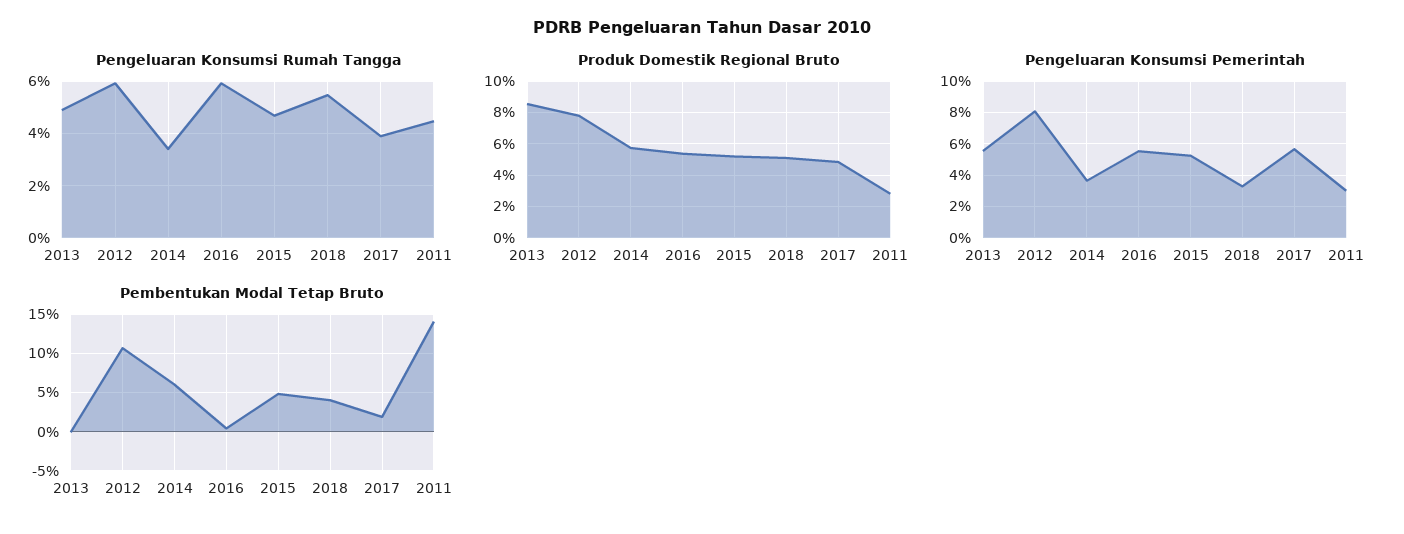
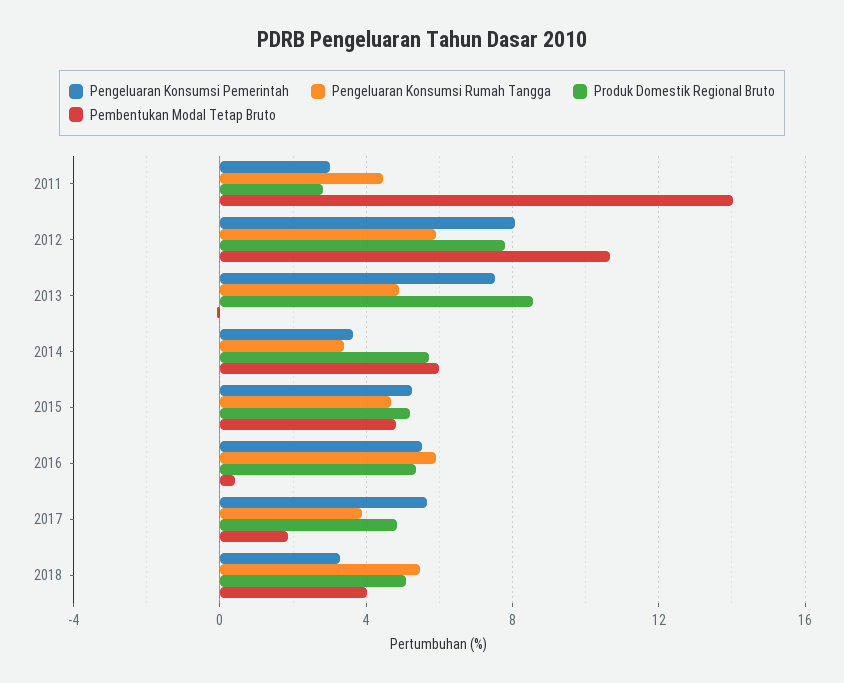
Pengeluaran Konsumsi Pemerintah, 2013: 5.5 -> 7.5

